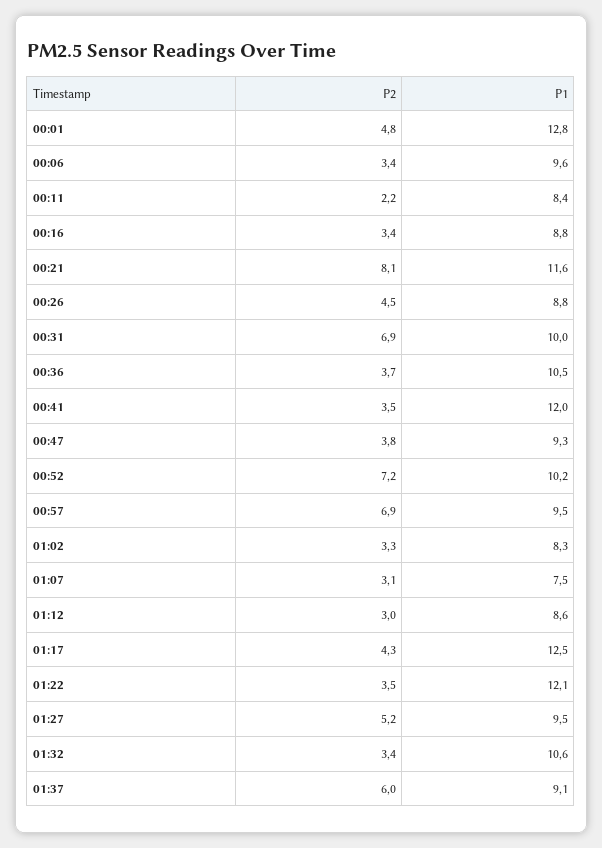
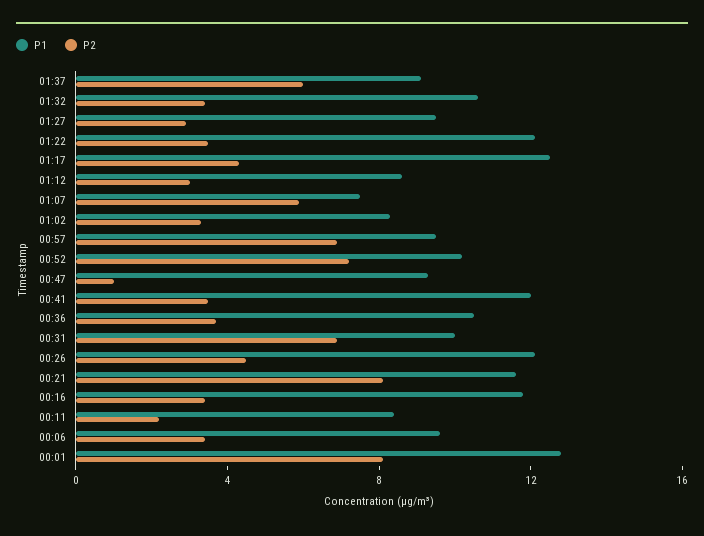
P2, 00:01: 4.8 -> 8
P1, 00:16: 8.8 -> 12
P1, 00:26: 8.8 -> 12
P2, 00:47: 3.8 -> 1
P2, 01:07: 3.1 -> 6
P2, 01:27: 5.2 -> 3

